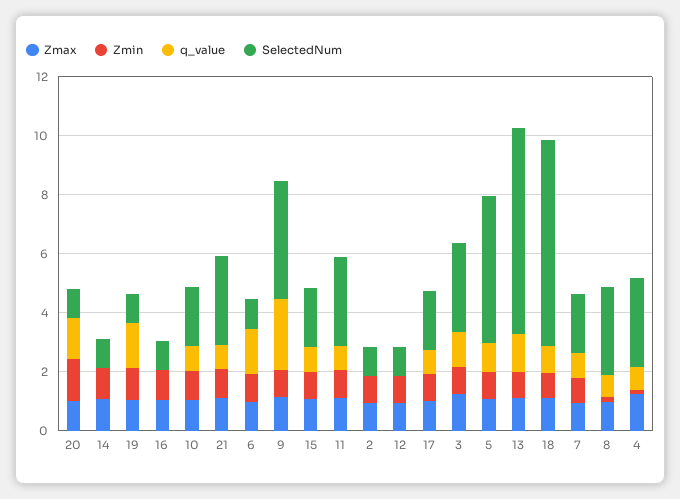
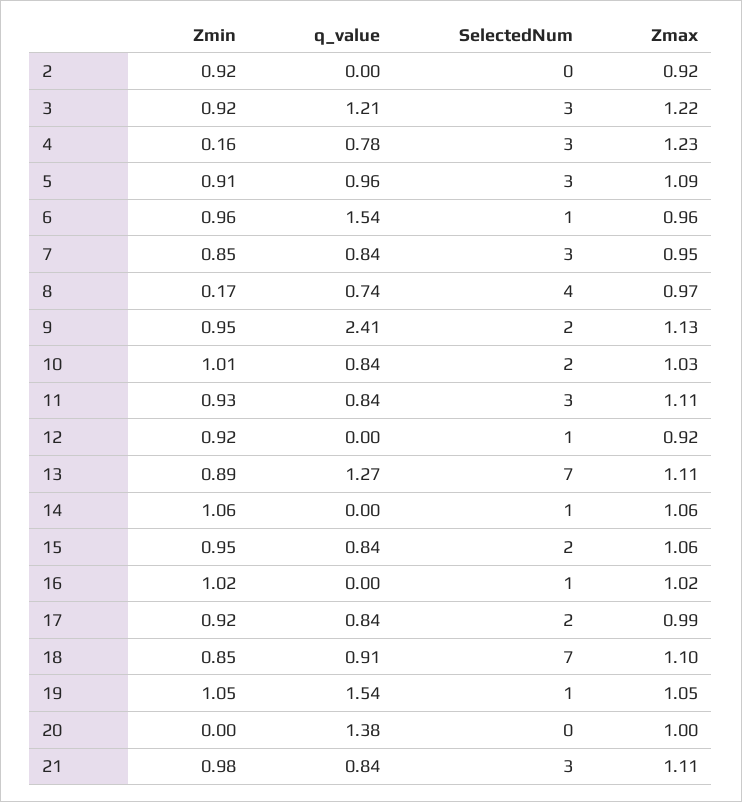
Zmin, 20: 1.5 -> 0
SelectedNum, 20: 1 -> 0
SelectedNum, 9: 4 -> 2
SelectedNum, 2: 1 -> 0
SelectedNum, 5: 5 -> 3
SelectedNum, 7: 2 -> 3
SelectedNum, 8: 3 -> 4

